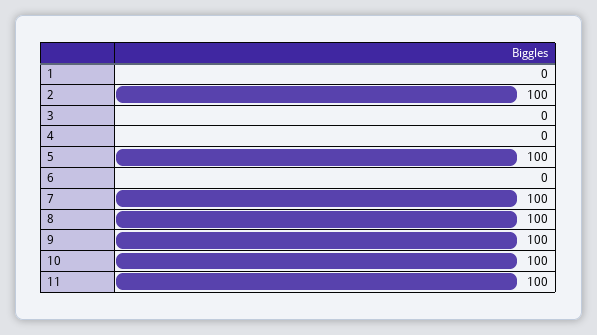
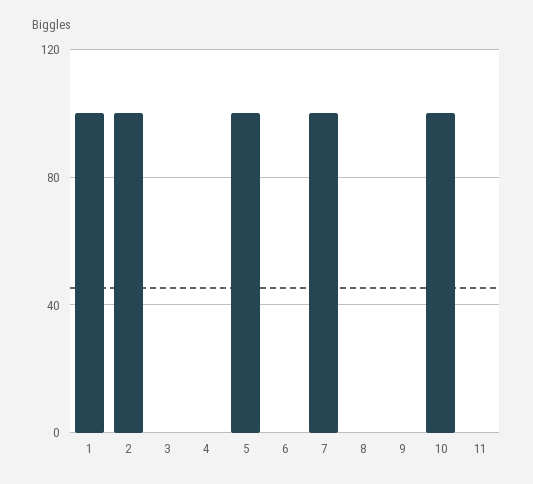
1: 0 -> 100
8: 100 -> 0
9: 100 -> 0
11: 100 -> 0

